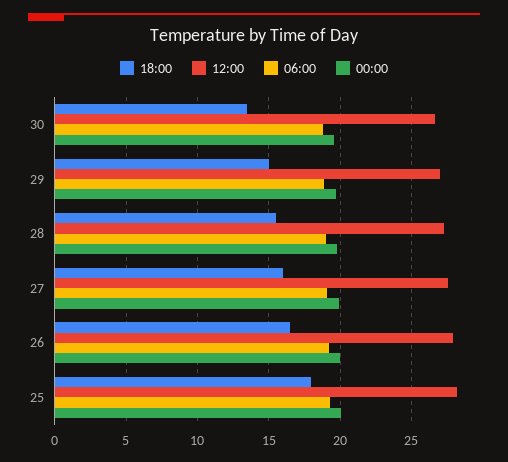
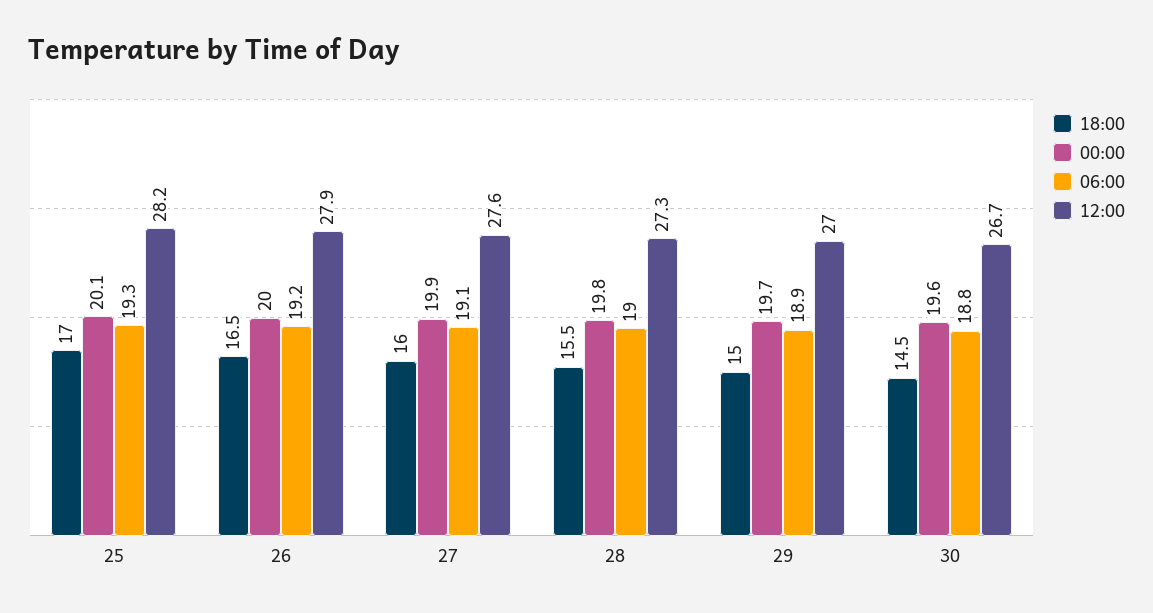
18:00, 30: 13.5 -> 14.5
18:00, 25: 18 -> 17

